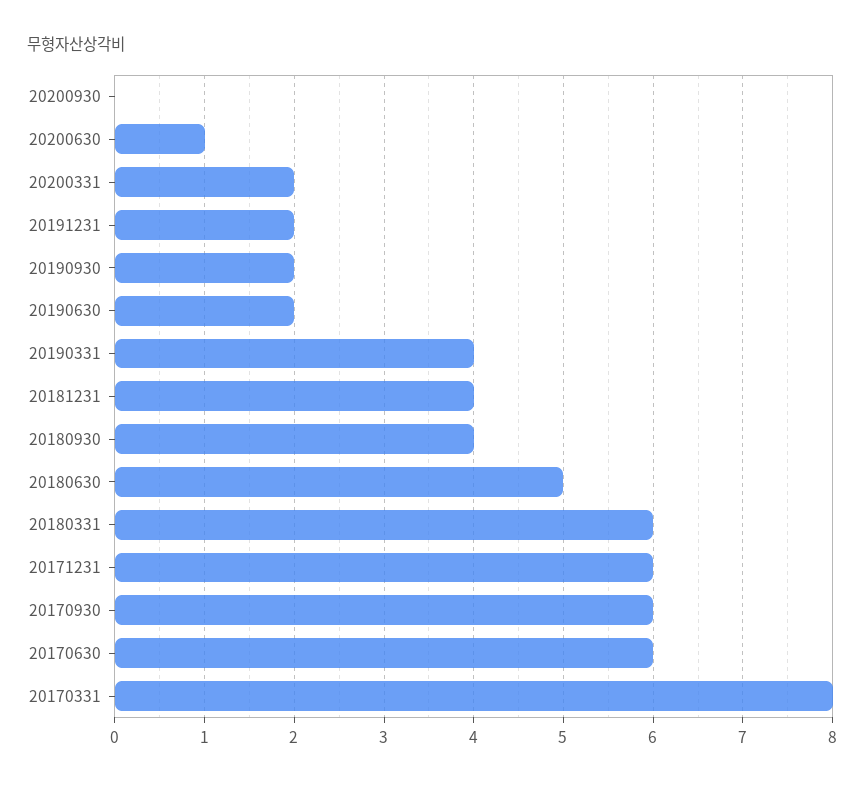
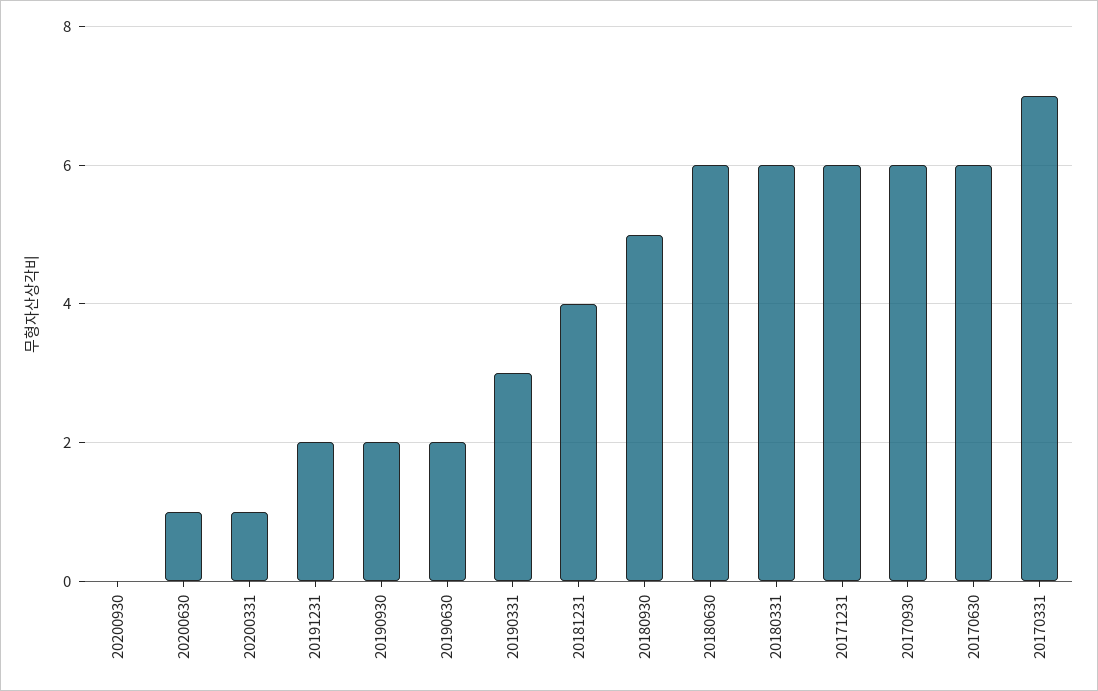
20200331: 2 -> 1
20190331: 4 -> 3
20180930: 4 -> 5
20180630: 5 -> 6
20170331: 8 -> 7

